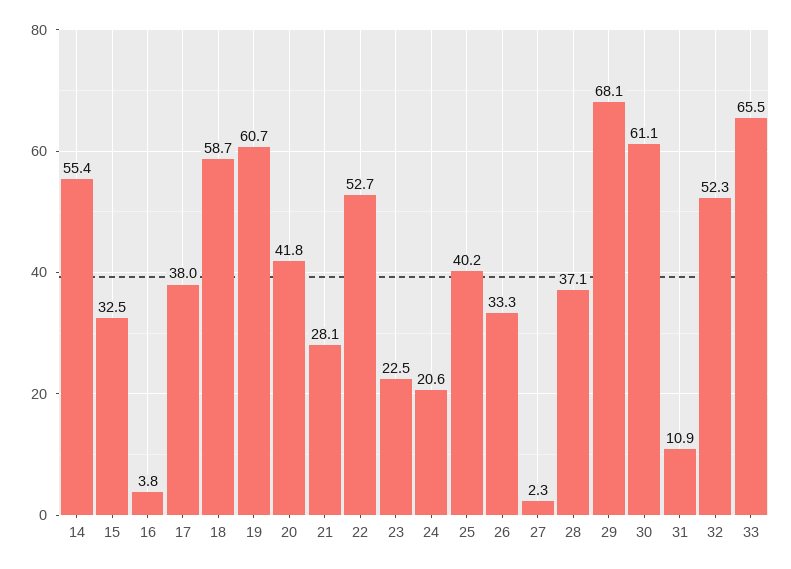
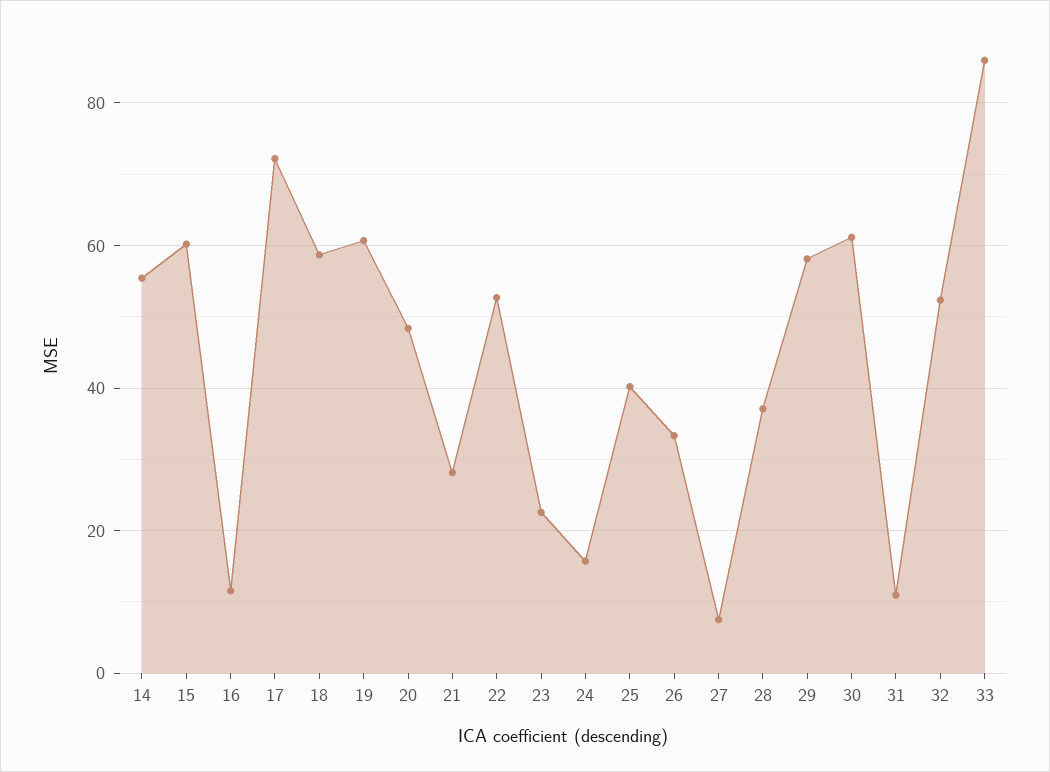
15: 32.5 -> 60
16: 3.8 -> 12
17: 38 -> 72
20: 41.8 -> 48
24: 20.6 -> 16
27: 2.3 -> 8
29: 68.1 -> 58
33: 65.5 -> 86

